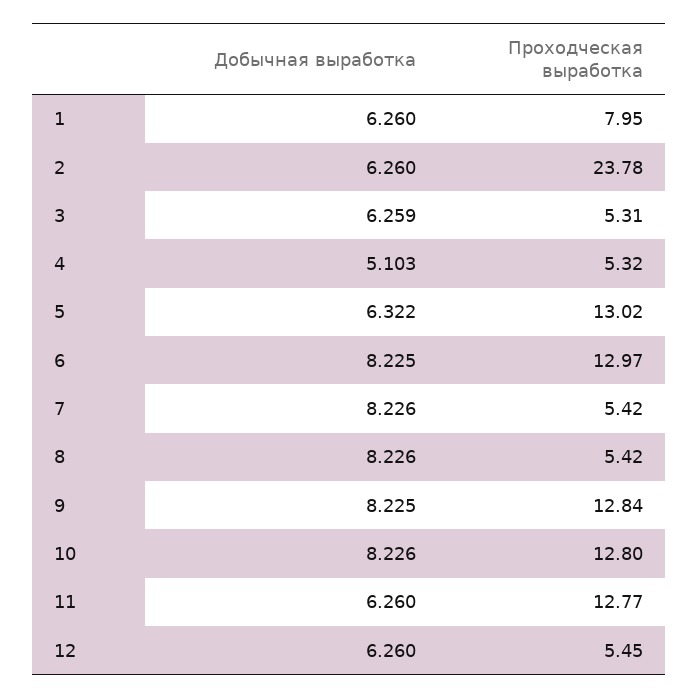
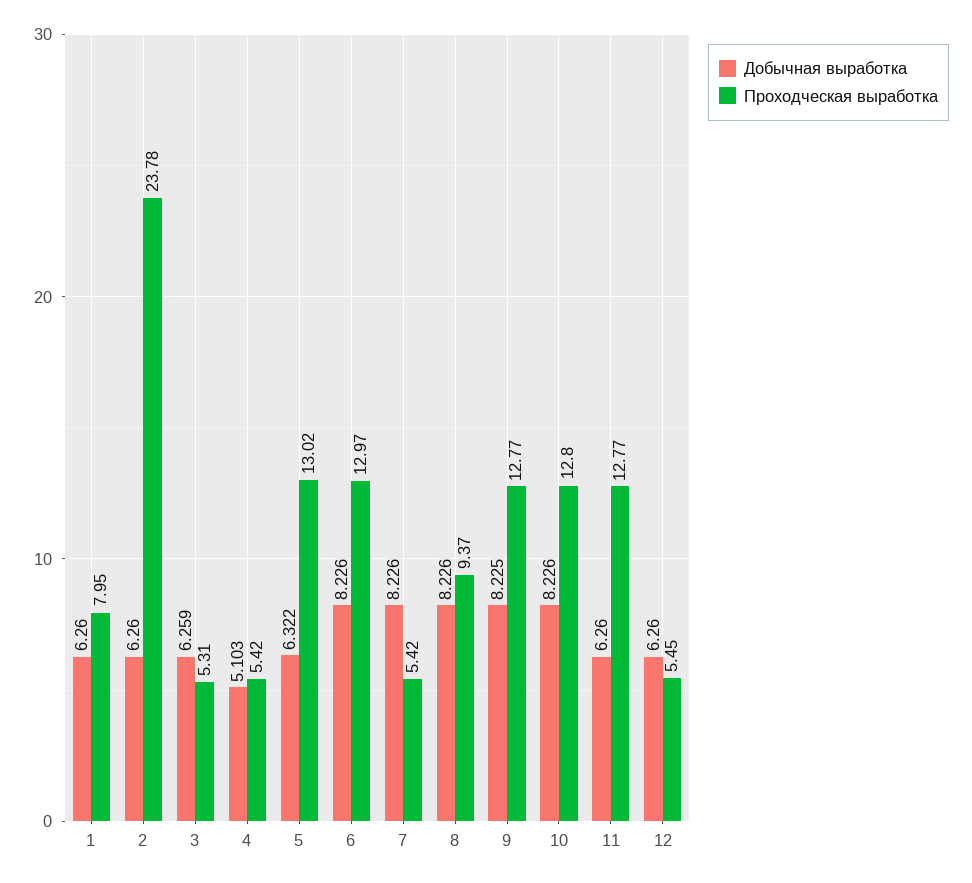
Проходческая выработка, 4: 5.32 -> 5.42
Добычная выработка, 6: 8.225 -> 8.226
Проходческая выработка, 8: 5.42 -> 9.37
Проходческая выработка, 9: 12.84 -> 12.77

